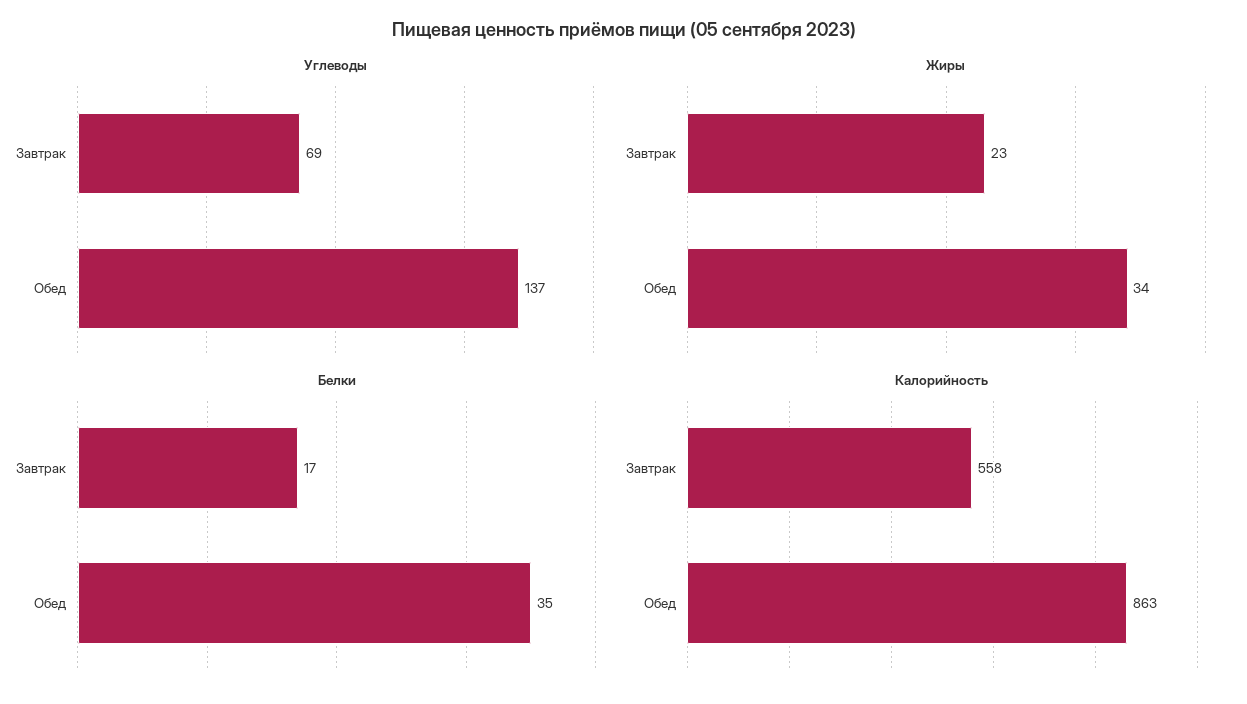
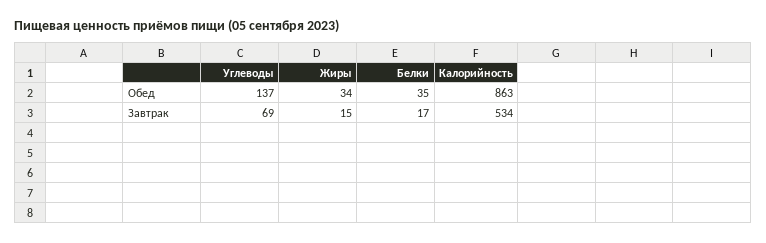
Жиры, Завтрак: 23 -> 15
Калорийность, Завтрак: 558 -> 534

